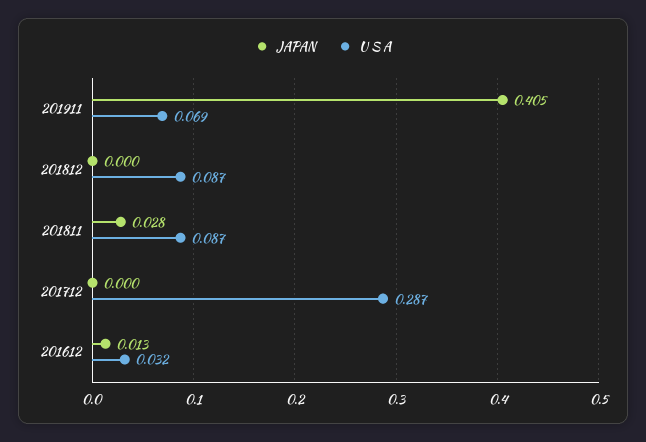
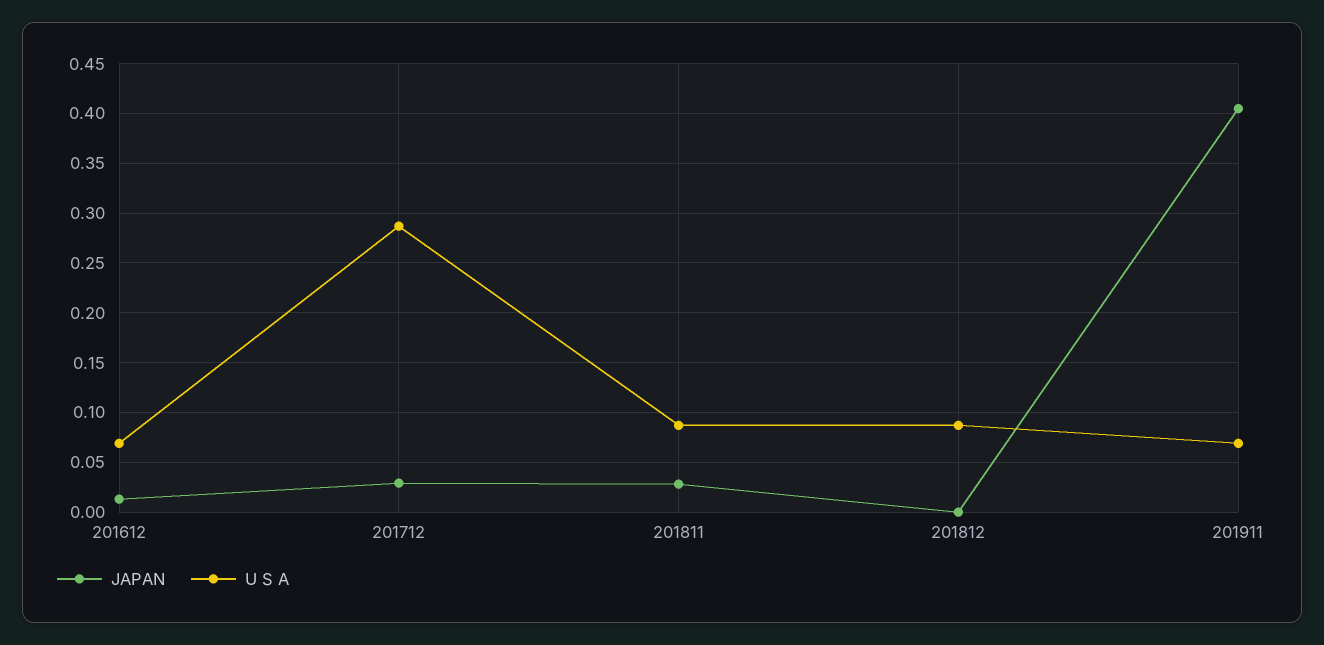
JAPAN, 201712: 0 -> 0.03
U S A, 201612: 0.032 -> 0.07

